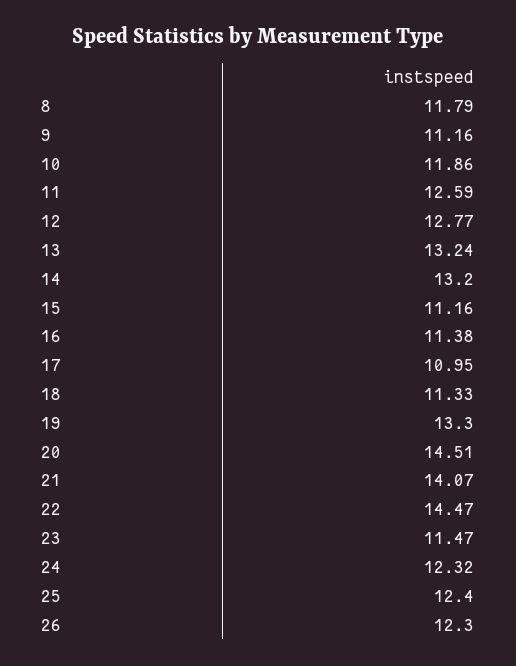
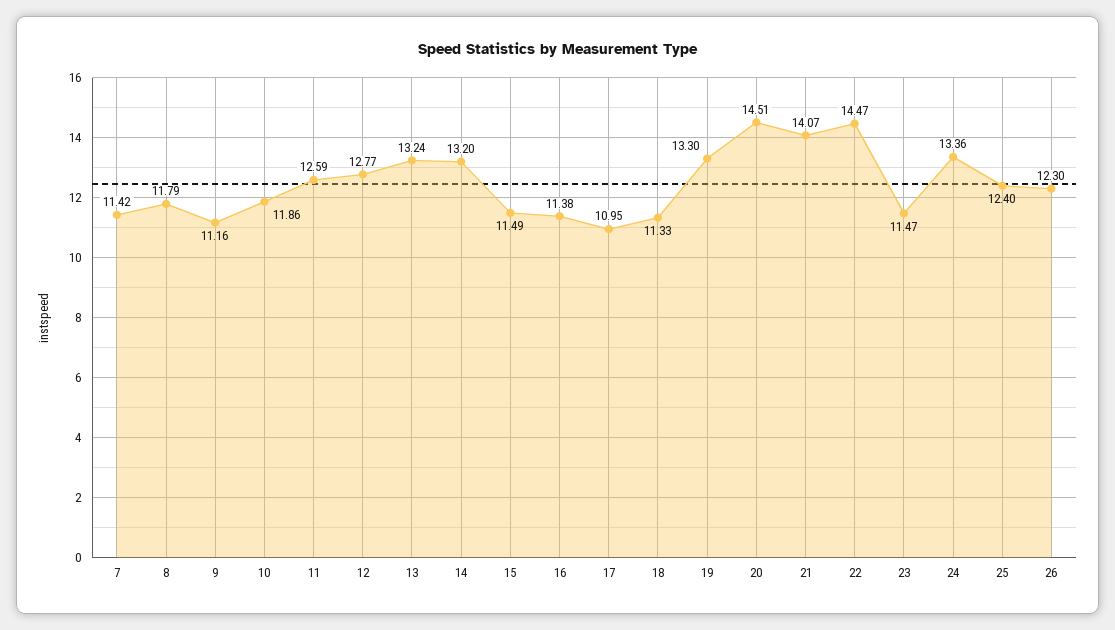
15: 11.16 -> 11.49
24: 12.32 -> 13.36
7: none -> 11.42

